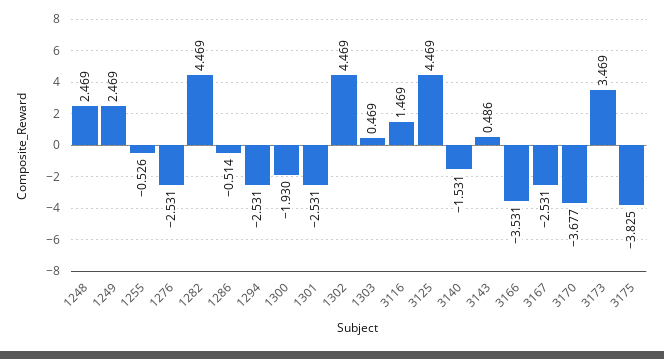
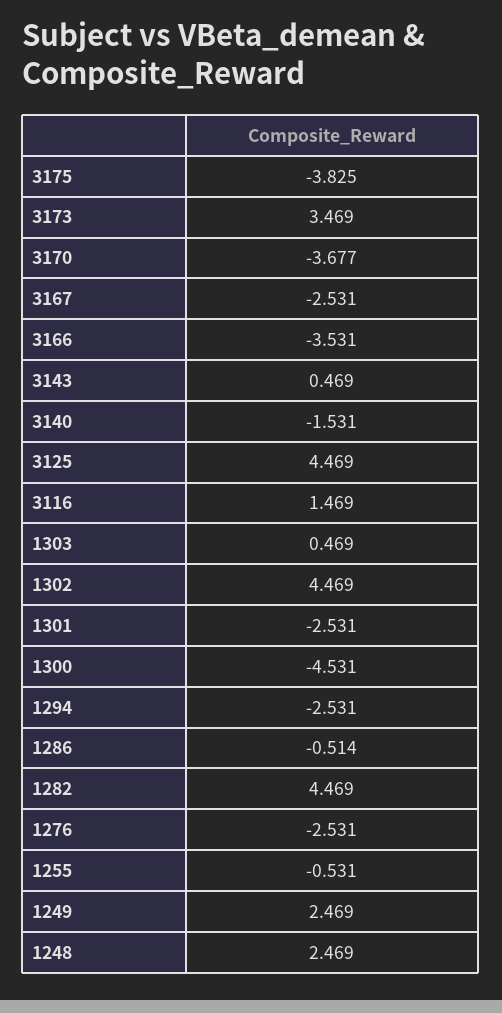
1255: -0.526 -> -0.531
1300: -1.93 -> -4.531
3143: 0.486 -> 0.469

